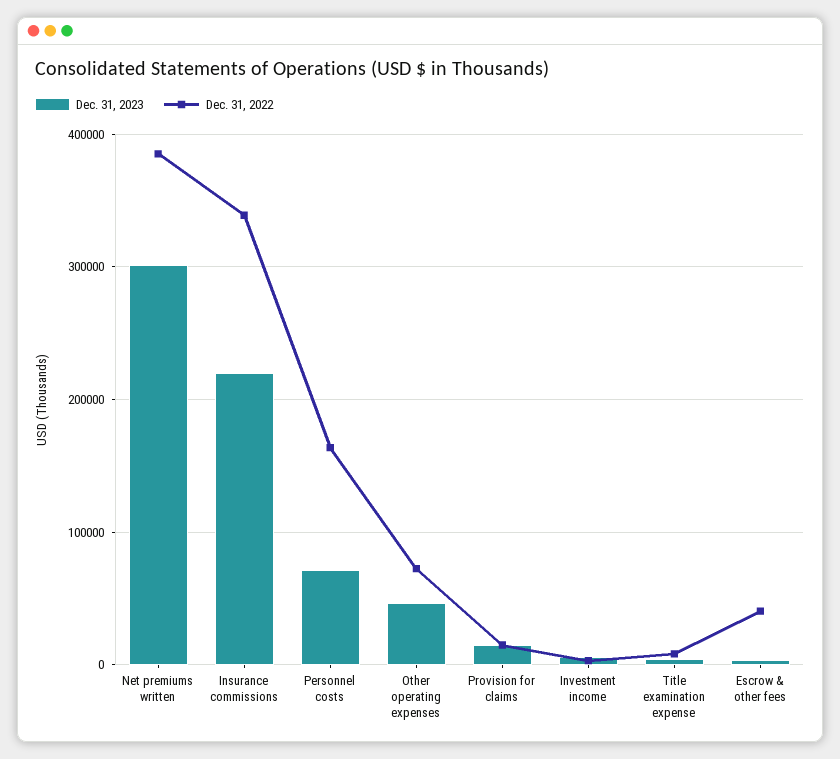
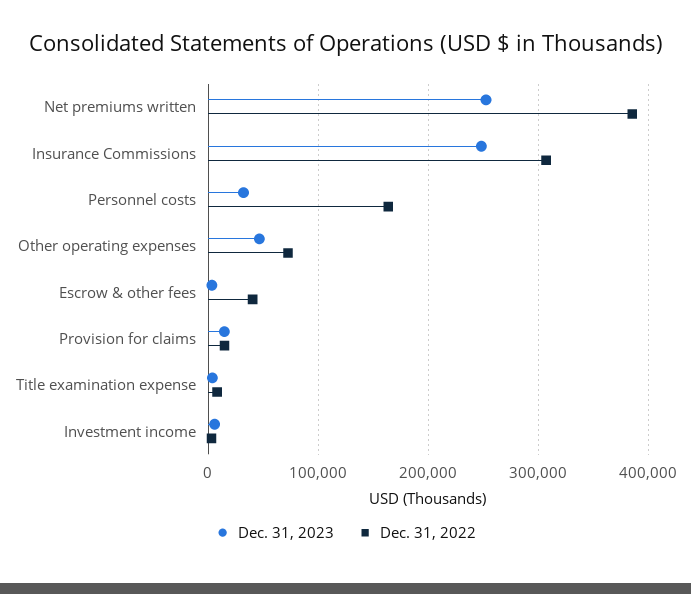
Dec. 31, 2023, Net premiums written: 300000 -> 250000
Dec. 31, 2023, Insurance commissions: 220000 -> 250000
Dec. 31, 2022, Insurance commissions: 340000 -> 310000
Dec. 31, 2023, Personnel costs: 70000 -> 30000

